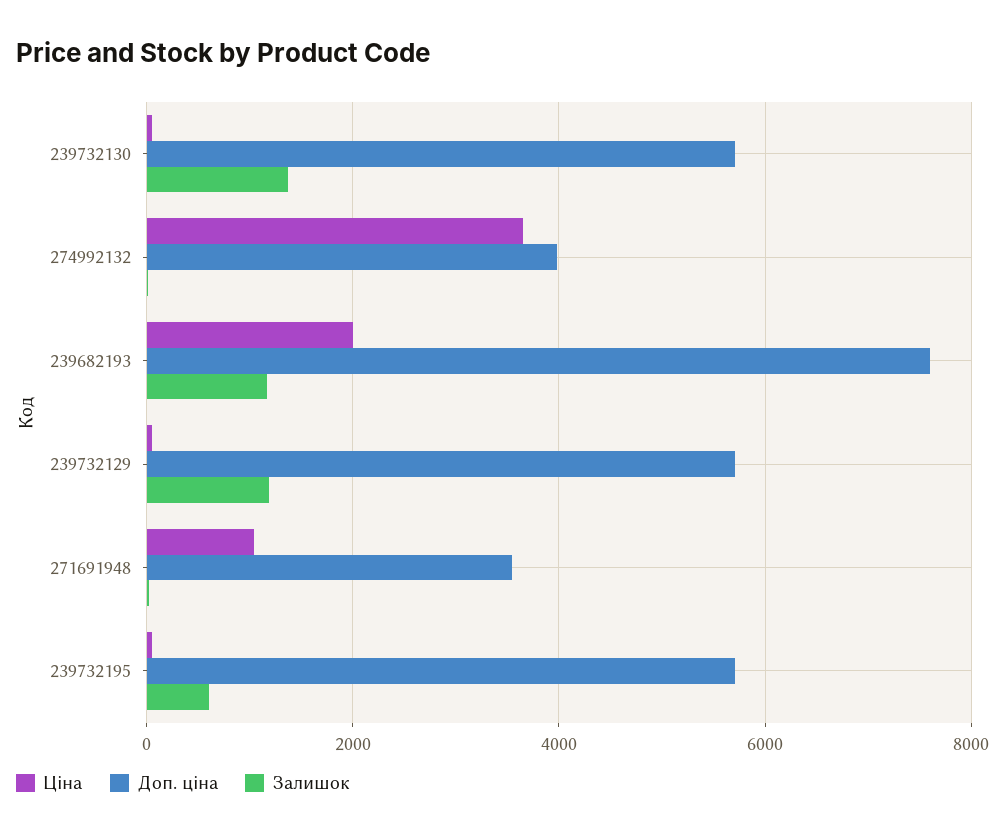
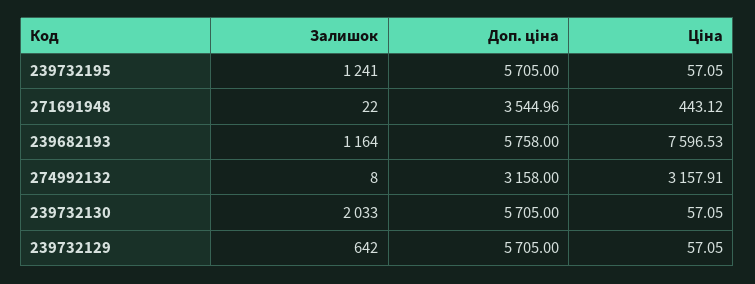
Залишок, 239732130: 1400 -> 2033
Ціна, 274992132: 3600 -> 3157.91
Доп. ціна, 274992132: 4000 -> 3158
Ціна, 239682193: 2000 -> 7596.53
Доп. ціна, 239682193: 7600 -> 5758
Залишок, 239732129: 1200 -> 642
Ціна, 271691948: 1000 -> 443.12
Залишок, 239732195: 600 -> 1241

